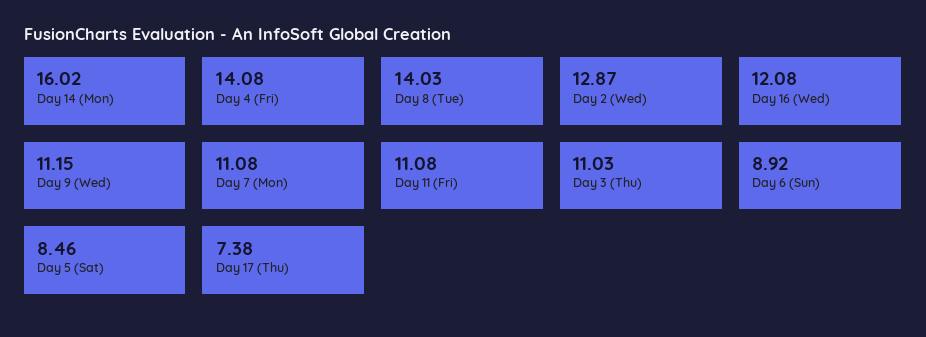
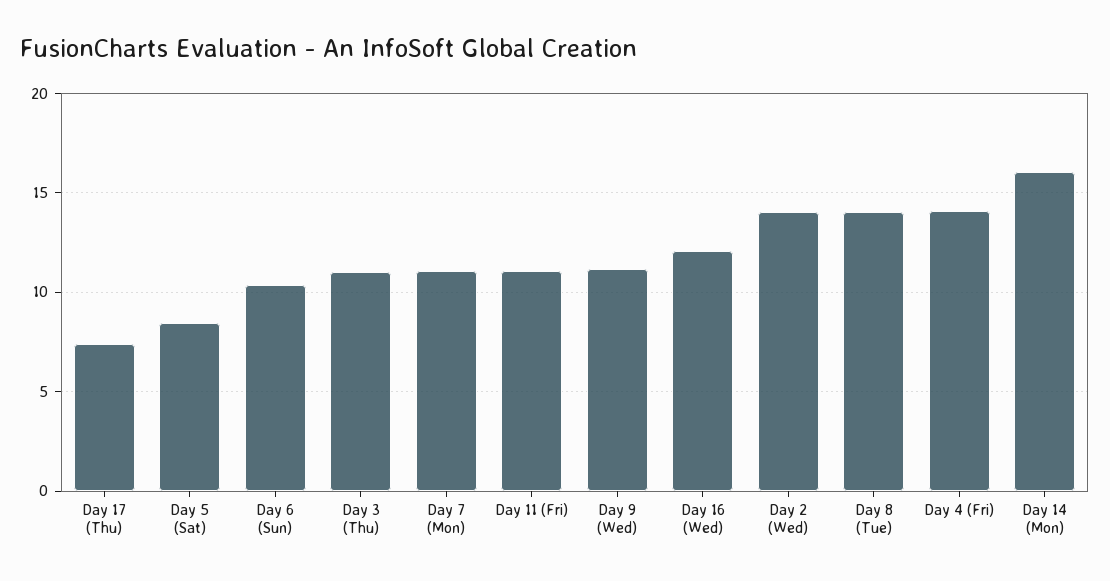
Day 2 (Wed): 12.87 -> 14
Day 6 (Sun): 8.92 -> 10.5

